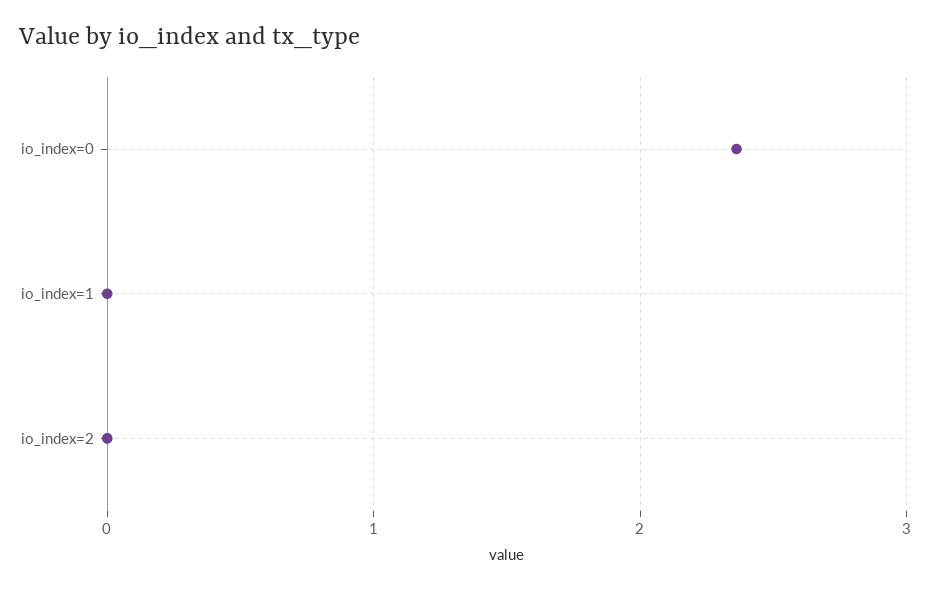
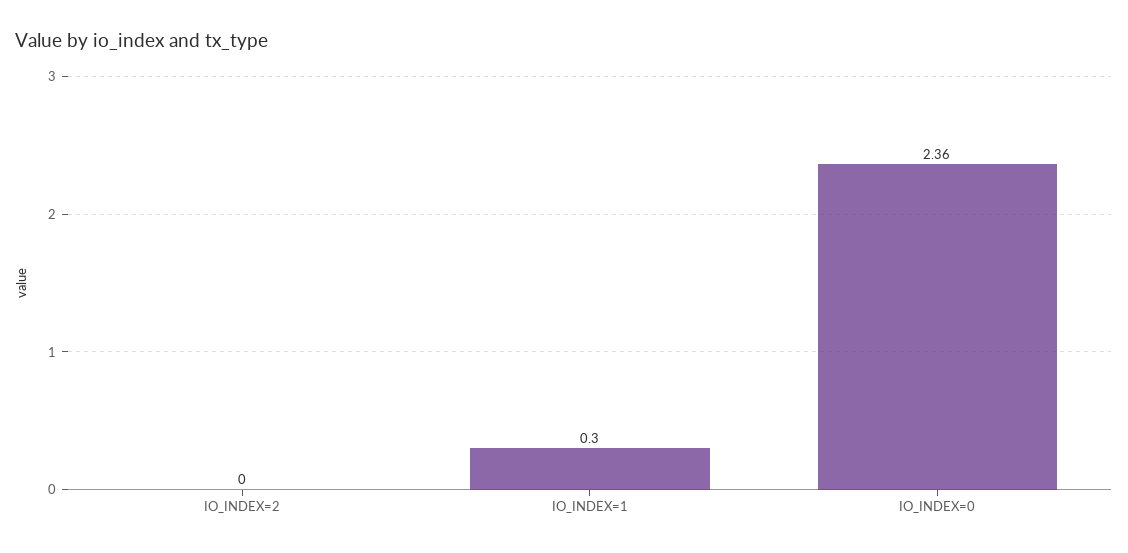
io_index=1: 0 -> 0.3

